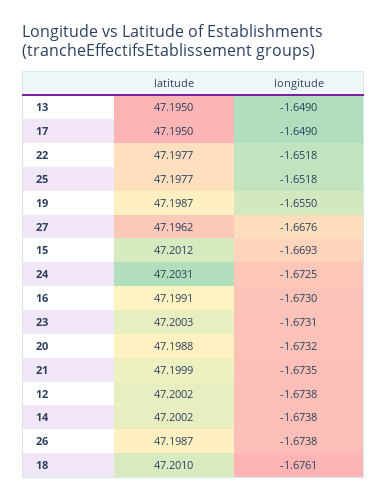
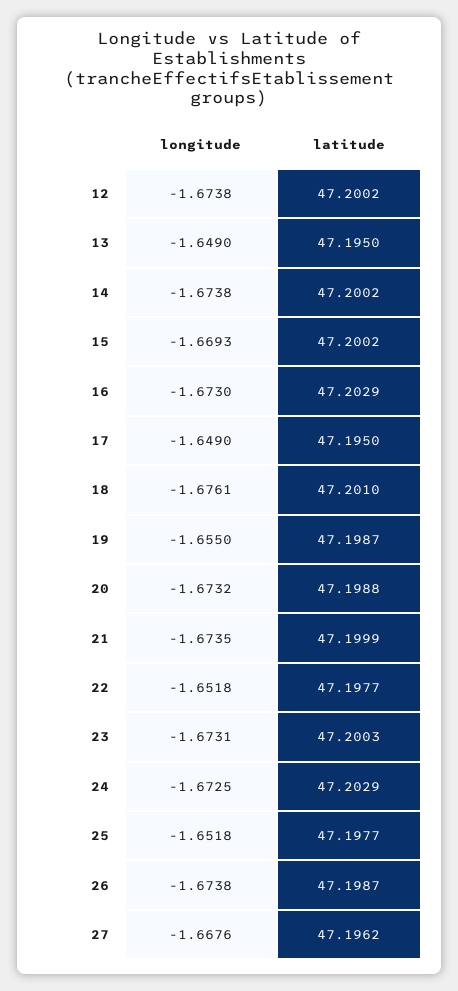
latitude, 15: 47.2012 -> 47.2002
latitude, 24: 47.2031 -> 47.2029
latitude, 16: 47.1991 -> 47.2029

